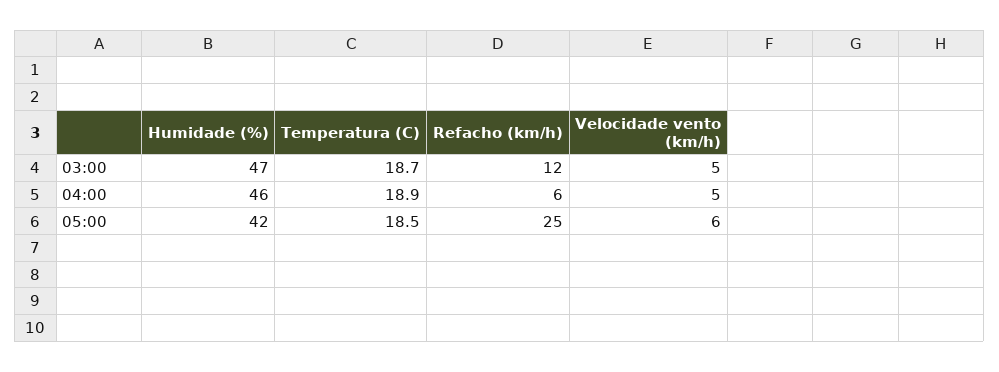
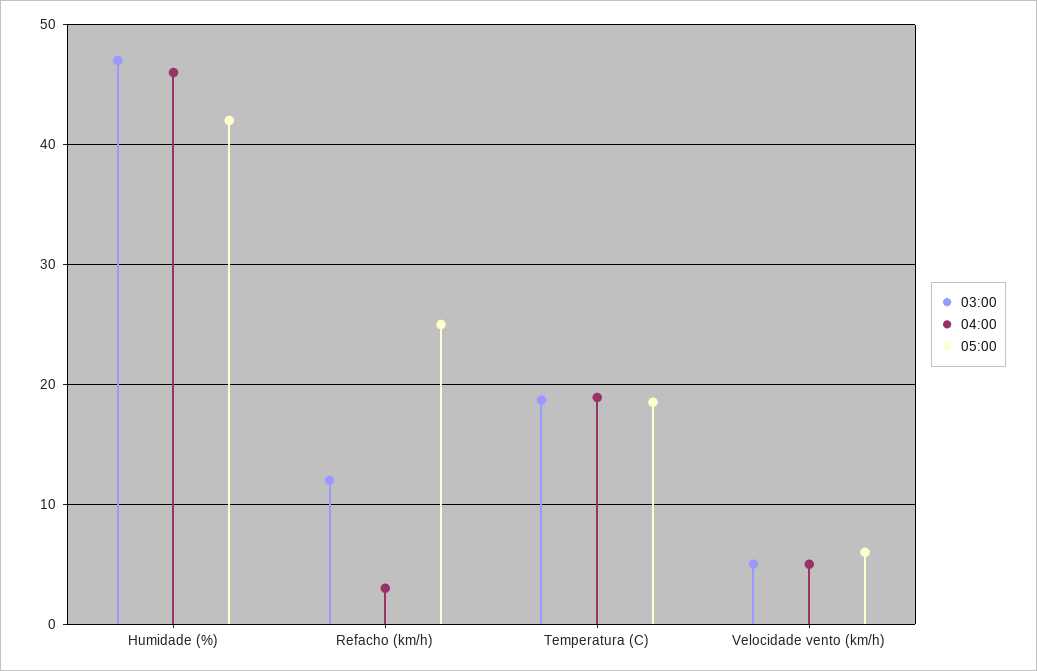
04:00, Refacho (km/h): 6 -> 3

